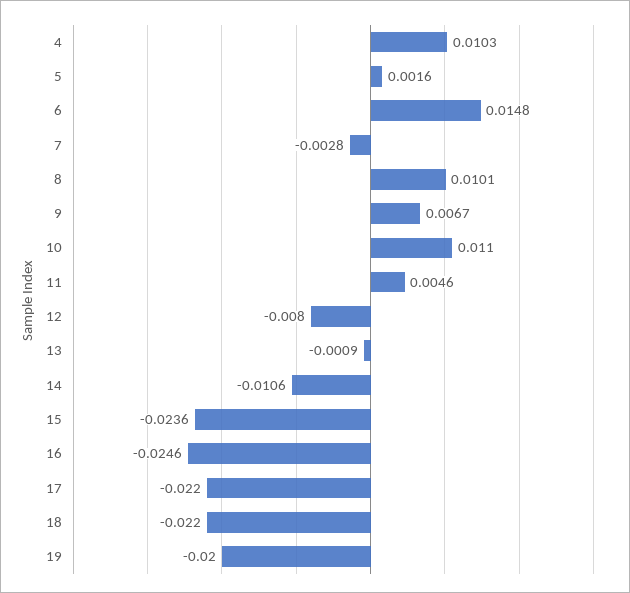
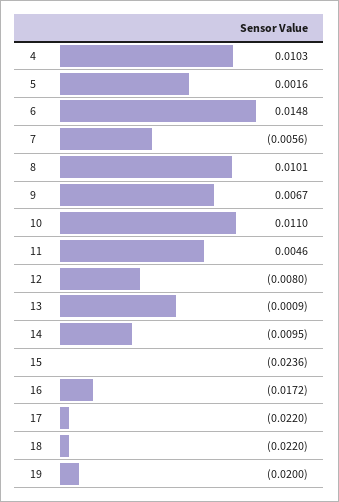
7: -0.0028 -> -0.0056
14: -0.0106 -> -0.0095
16: -0.0246 -> -0.0172

